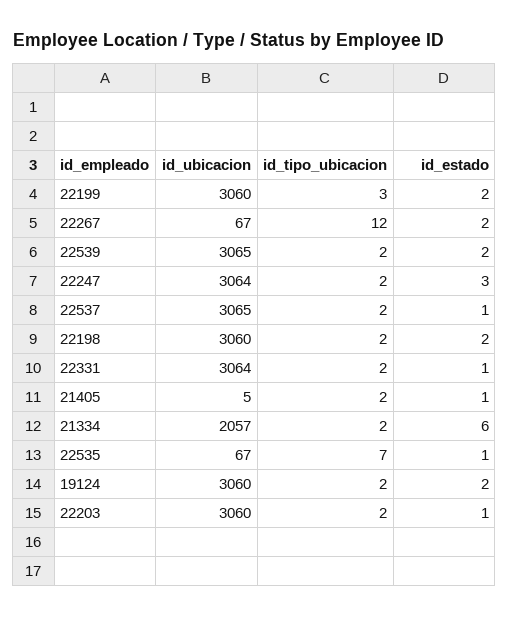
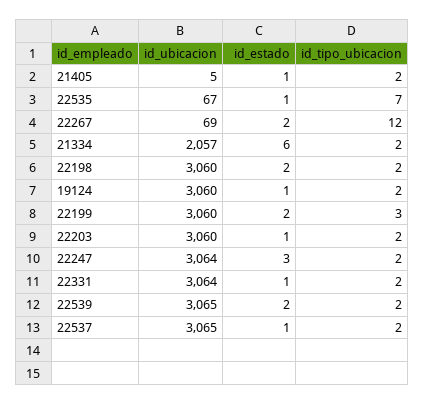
id_ubicacion, 22267: 67 -> 69
id_estado, 19124: 2 -> 1

